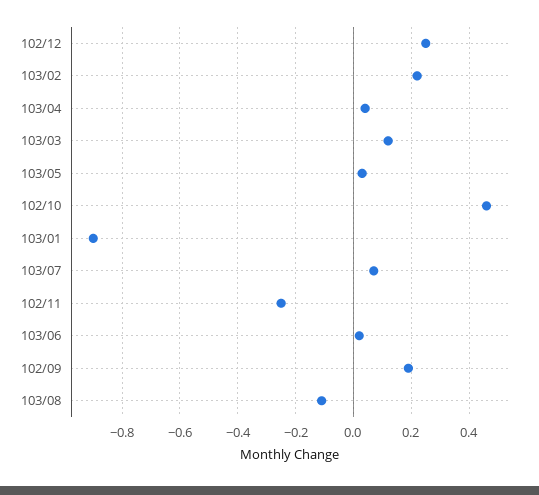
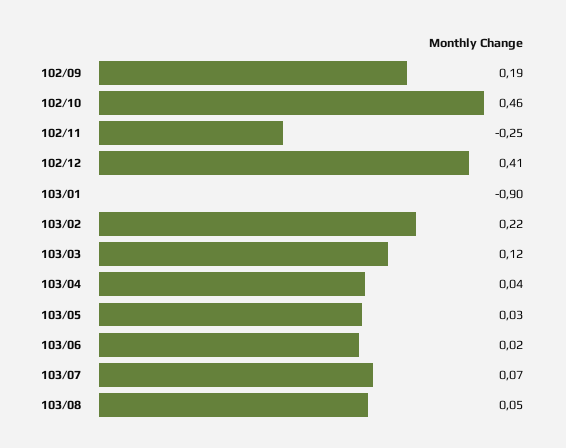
102/12: 0.25 -> 0.41
103/08: -0.1 -> 0.05

